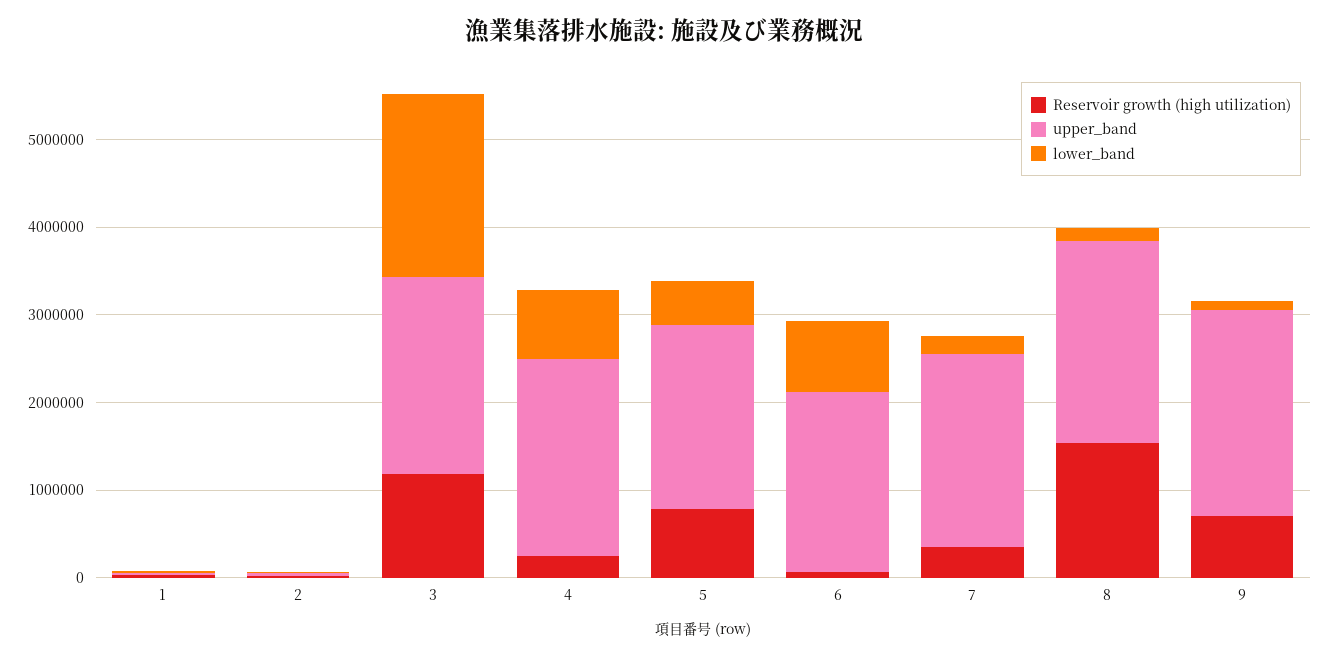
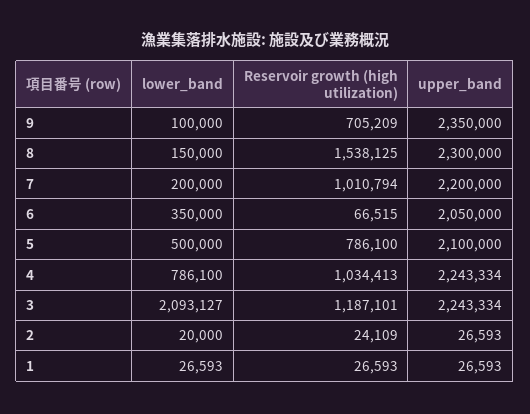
Reservoir growth (high utilization), 4: 200000 -> 1034413
lower_band, 6: 800000 -> 350000
Reservoir growth (high utilization), 7: 400000 -> 1010794

